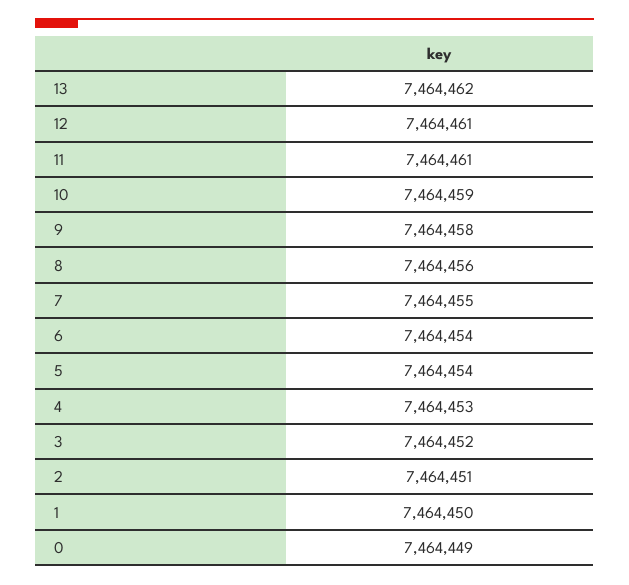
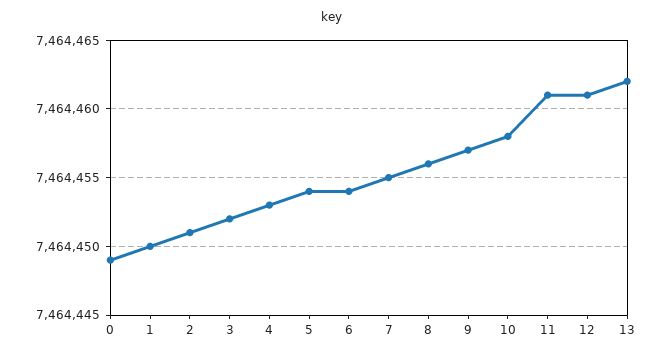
10: 7464459 -> 7464458
9: 7464458 -> 7464457

